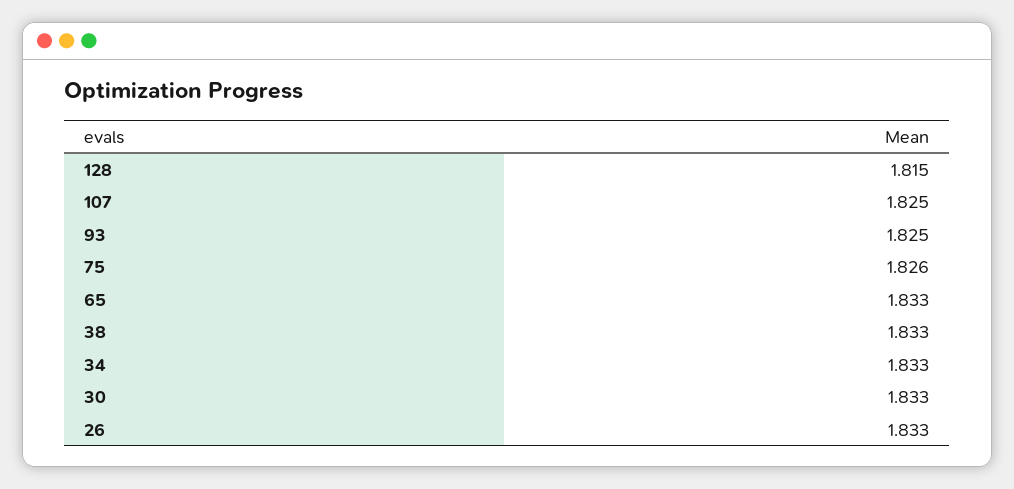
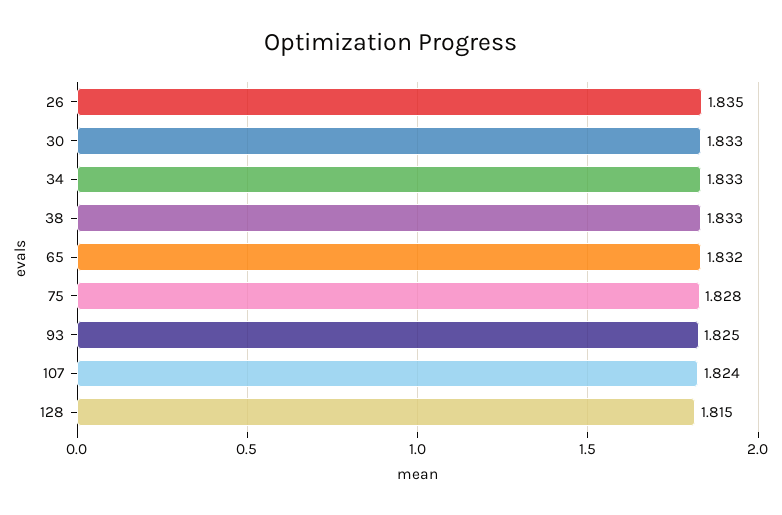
107: 1.825 -> 1.824
75: 1.826 -> 1.828
65: 1.833 -> 1.832
26: 1.833 -> 1.835

